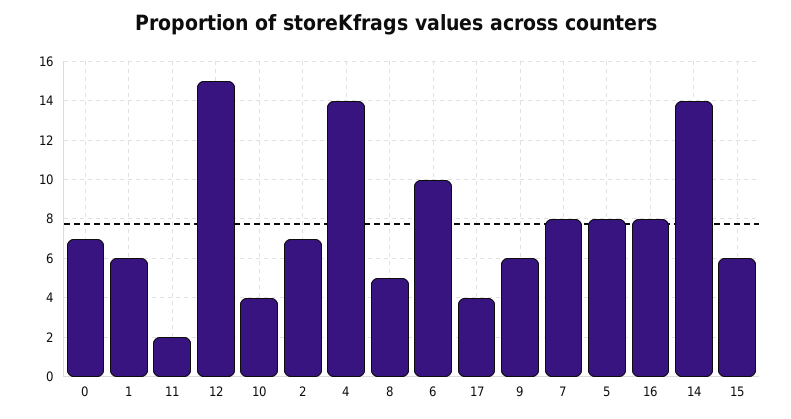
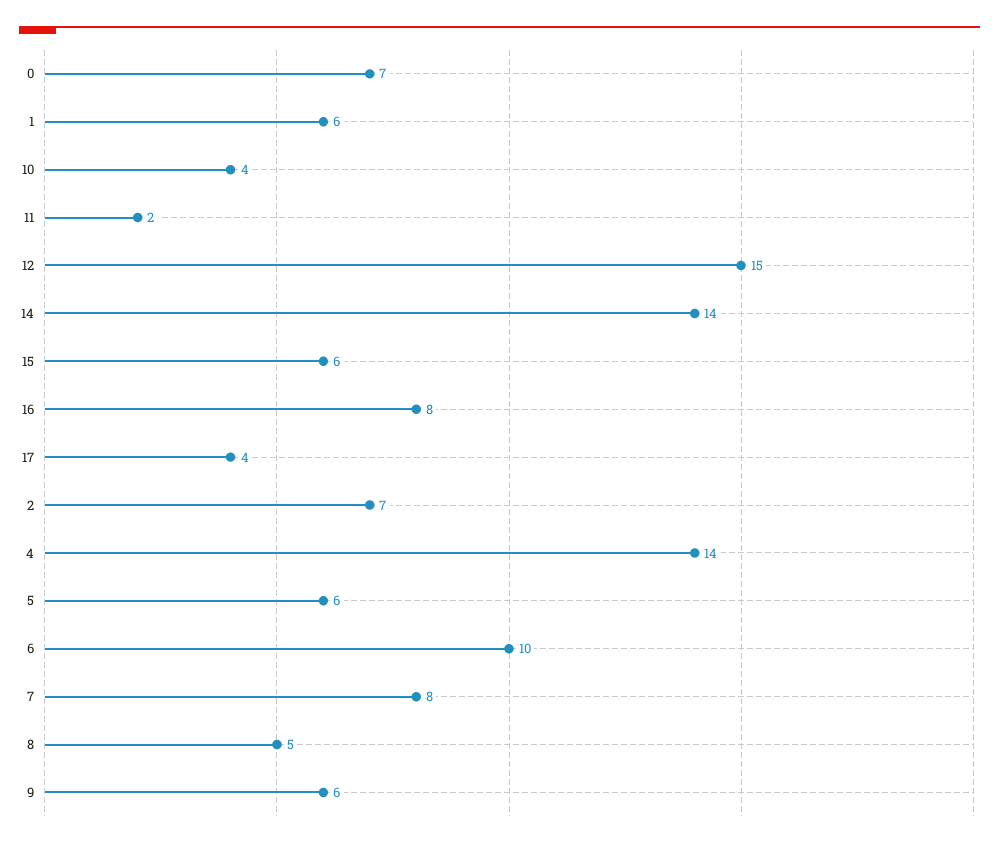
5: 8 -> 6

